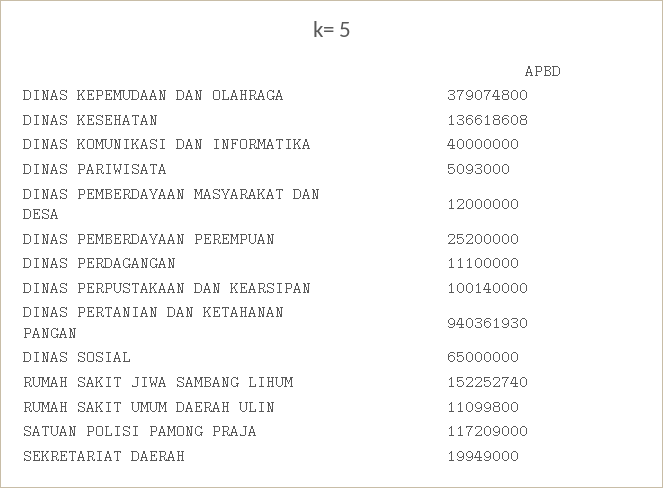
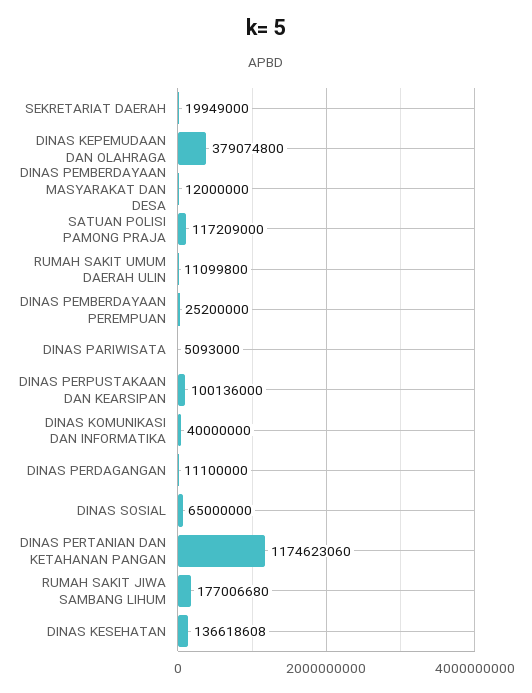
DINAS PERPUSTAKAAN DAN KEARSIPAN: 100140000 -> 100136000
DINAS PERTANIAN DAN KETAHANAN PANGAN: 940361930 -> 1174623060
RUMAH SAKIT JIWA SAMBANG LIHUM: 152252740 -> 177006680

